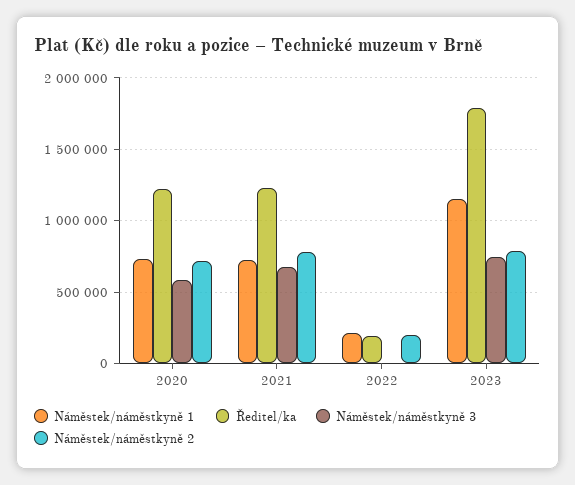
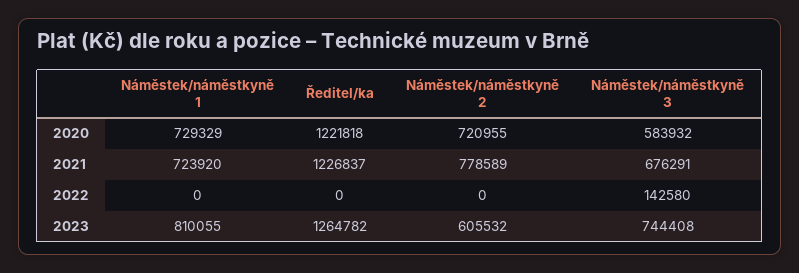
Náměstek/náměstkyně 1, 2022: 200000 -> 0
Ředitel/ka, 2022: 200000 -> 0
Náměstek/náměstkyně 3, 2022: 0 -> 142580
Náměstek/náměstkyně 2, 2022: 200000 -> 0
Náměstek/náměstkyně 1, 2023: 1150000 -> 810055
Ředitel/ka, 2023: 1800000 -> 1264782
Náměstek/náměstkyně 2, 2023: 800000 -> 605532

